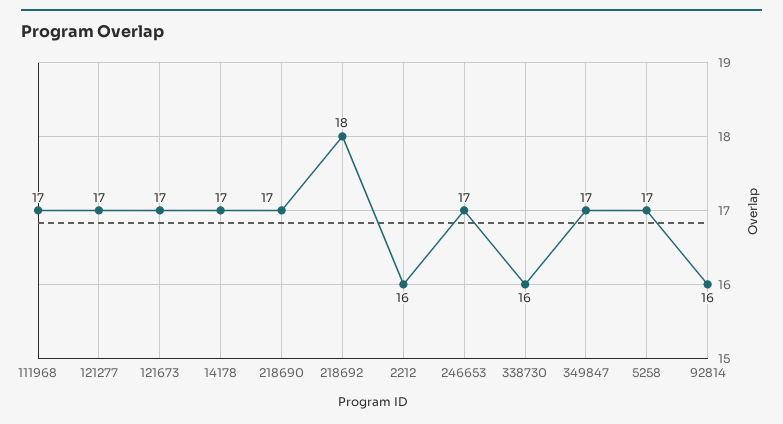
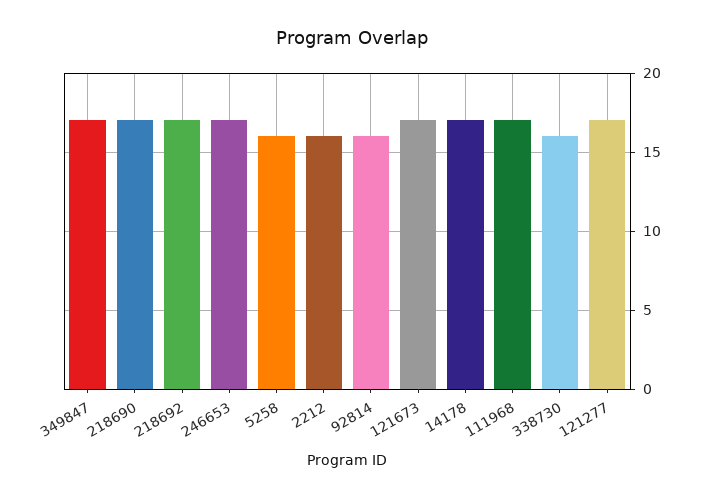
218692: 18 -> 17
5258: 17 -> 16

